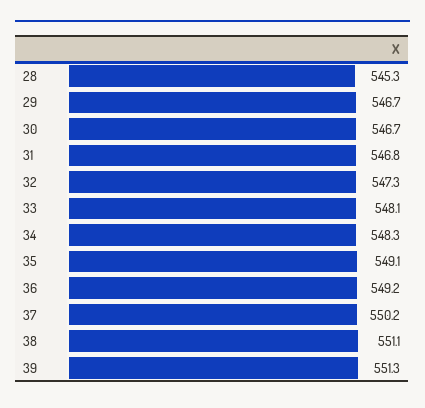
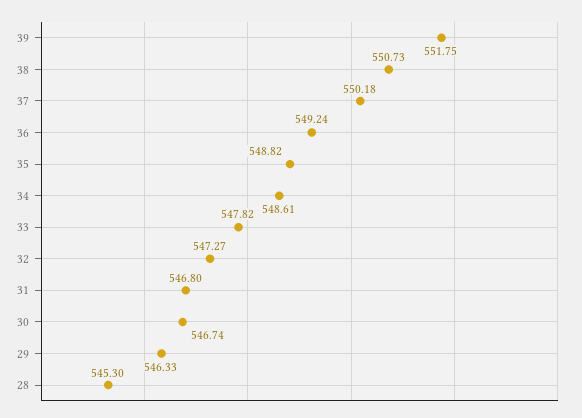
29: 546.7 -> 546.33
33: 548.1 -> 547.82
34: 548.3 -> 548.61
35: 549.1 -> 548.82
38: 551.1 -> 550.73
39: 551.3 -> 551.75

